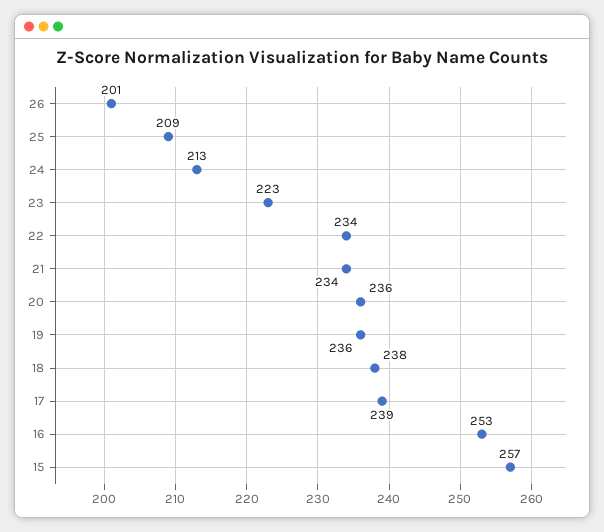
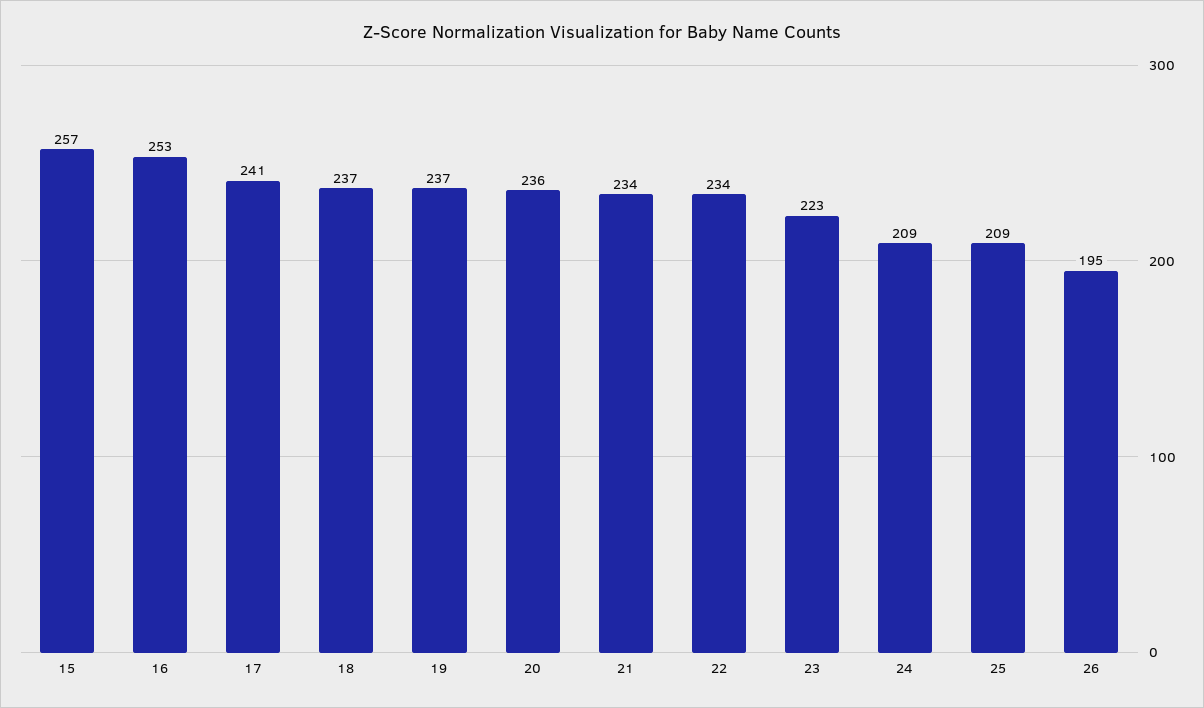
26: 201 -> 195
24: 213 -> 209
19: 236 -> 237
18: 238 -> 237
17: 239 -> 241

